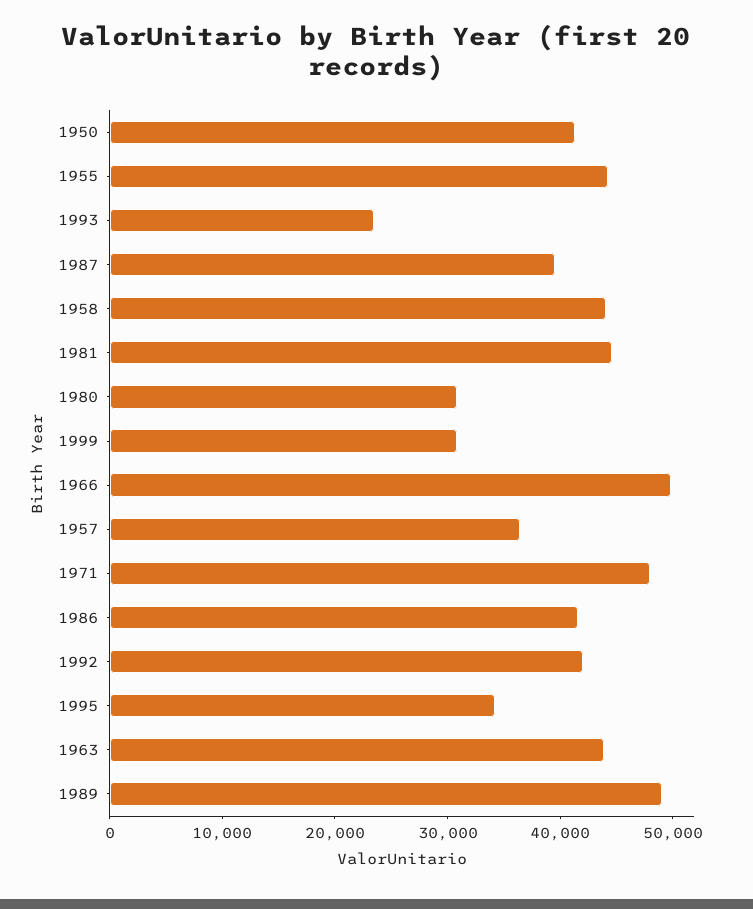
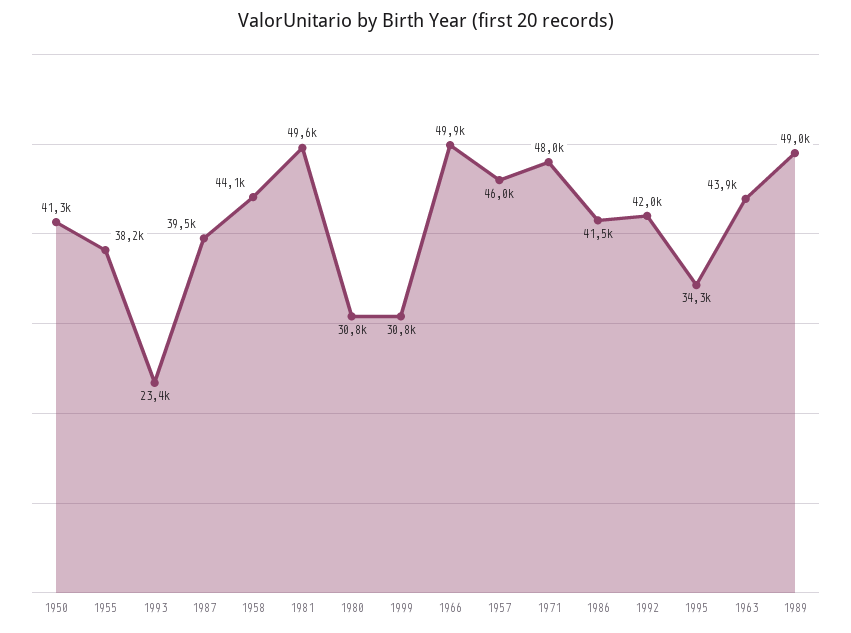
1955: 44000 -> 38200
1981: 44000 -> 49600
1957: 36000 -> 46000

